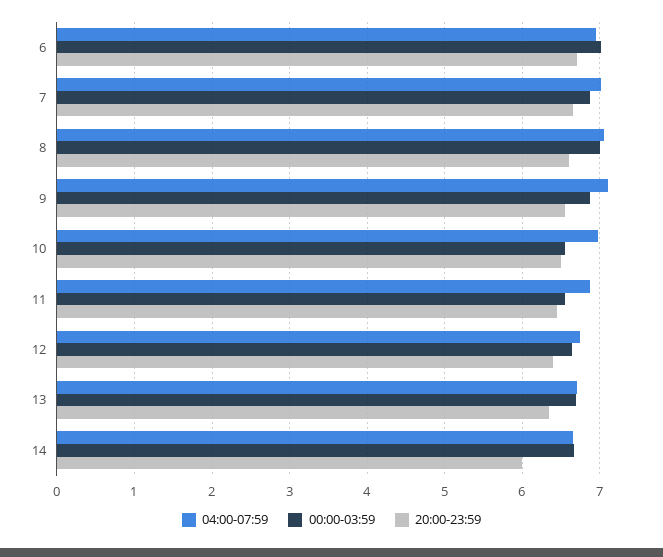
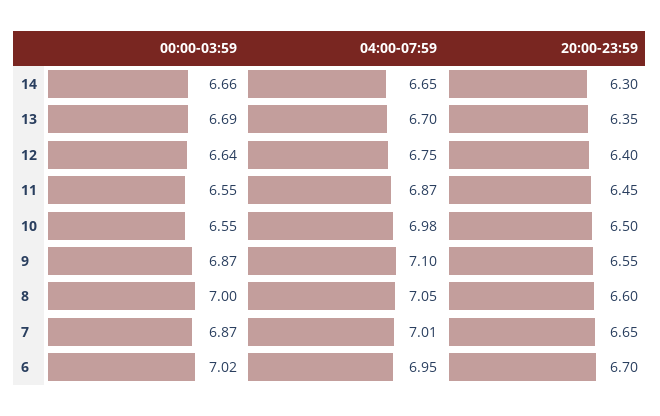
20:00-23:59, 14: 6 -> 6.3

